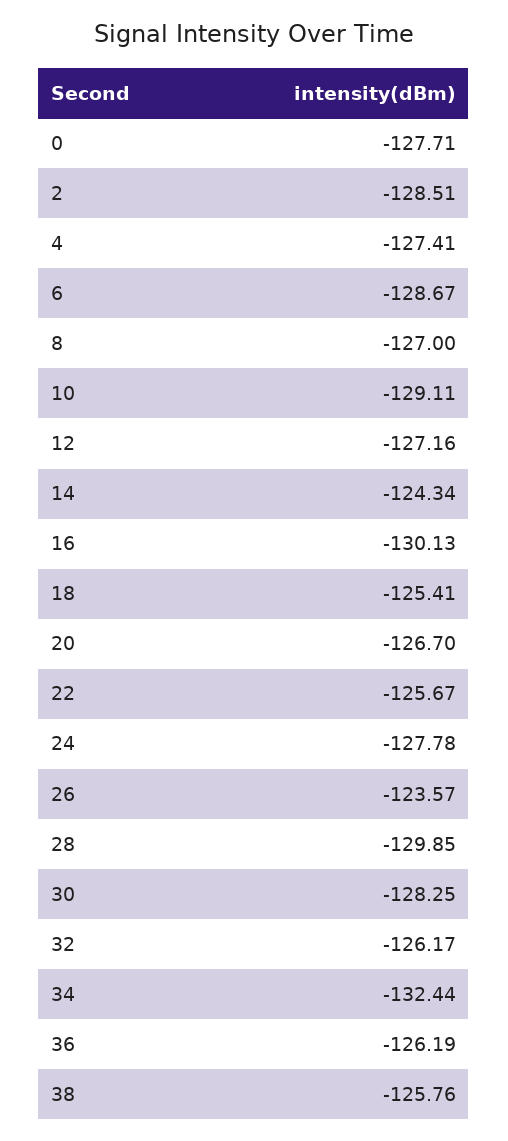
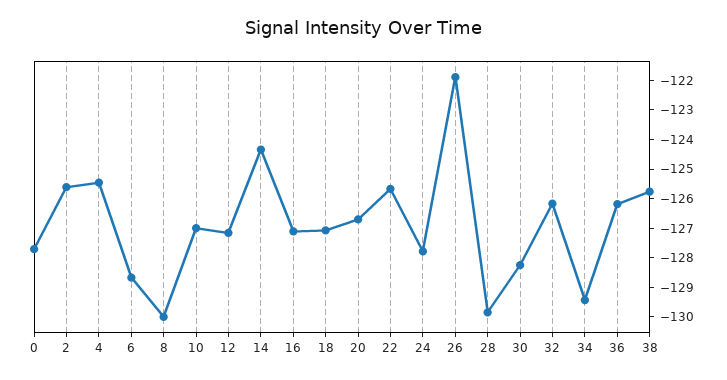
2: -128.51 -> -125.5
4: -127.41 -> -125.5
8: -127 -> -130
10: -129.11 -> -127
16: -130.13 -> -127
18: -125.41 -> -127
26: -123.57 -> -122
34: -132.44 -> -129.5

